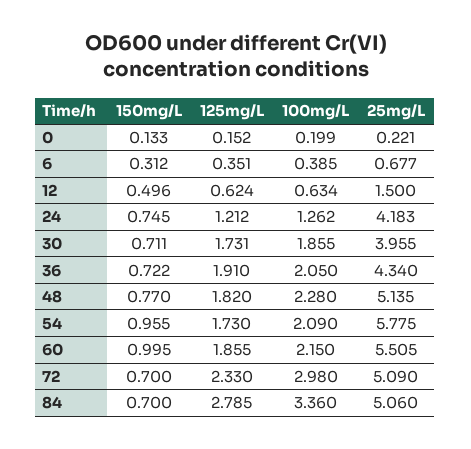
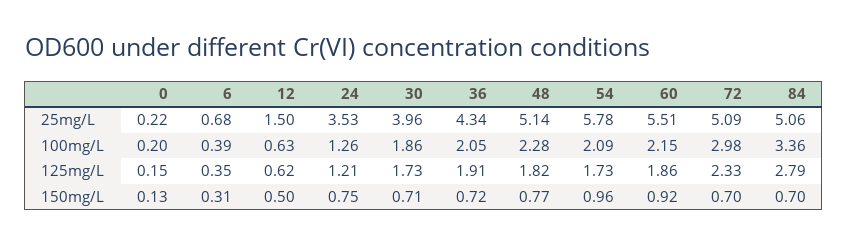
25mg/L, 24: 4.183 -> 3.53
150mg/L, 60: 0.995 -> 0.92

